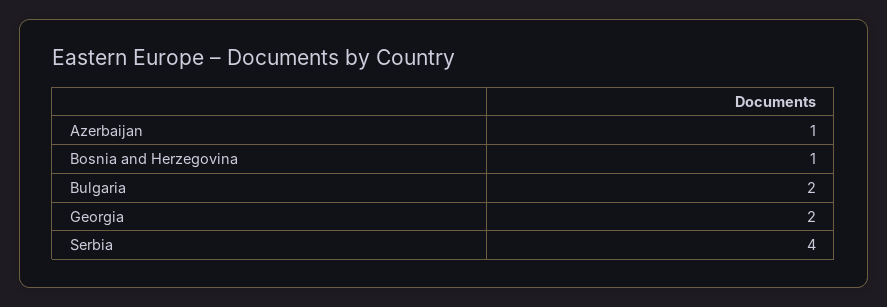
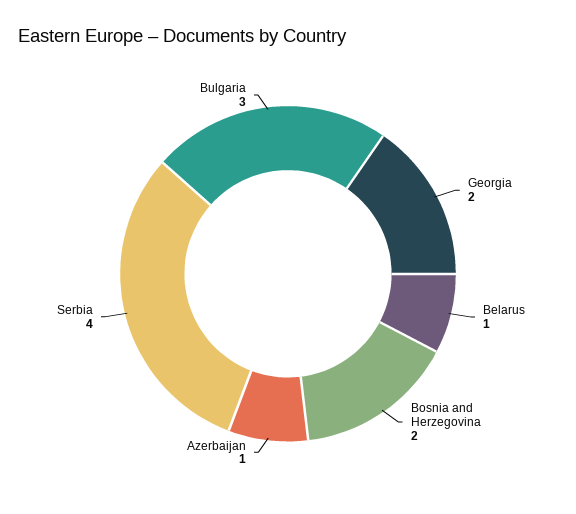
Bosnia and Herzegovina: 1 -> 2
Bulgaria: 2 -> 3
Belarus: none -> 1

